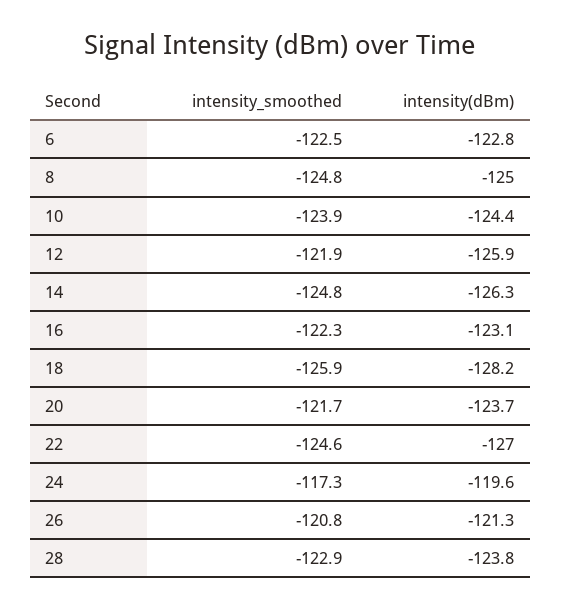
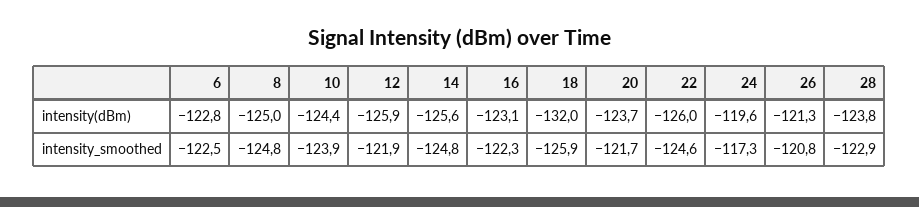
intensity(dBm), 14: -126.3 -> -125.6
intensity(dBm), 18: -128.2 -> -132
intensity(dBm), 22: -127 -> -126

